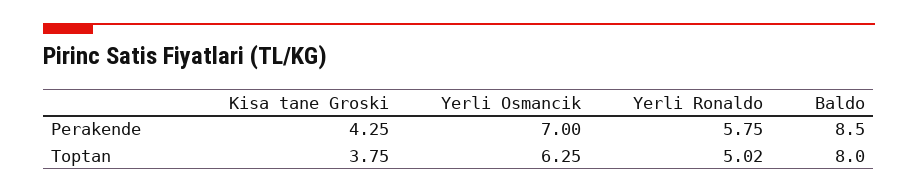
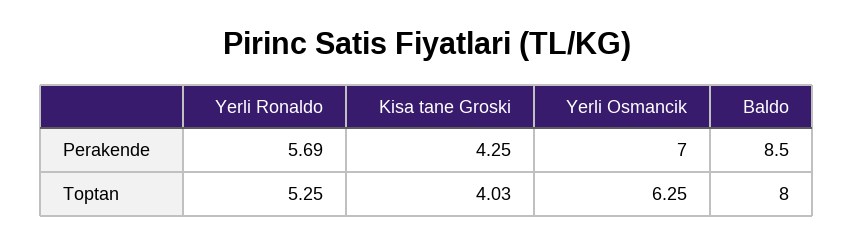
Yerli Ronaldo, Perakende: 5.75 -> 5.69
Kisa tane Groski, Toptan: 3.75 -> 4.03
Yerli Ronaldo, Toptan: 5.02 -> 5.25

